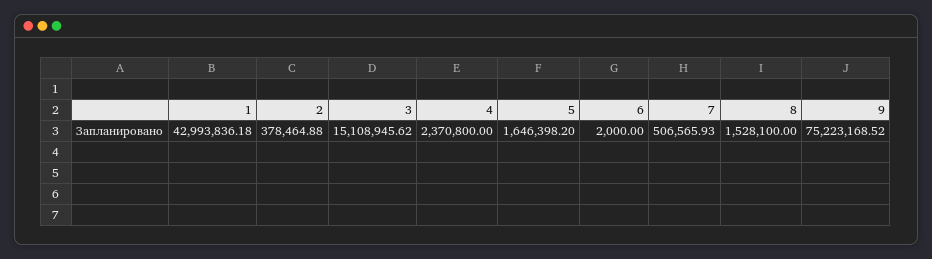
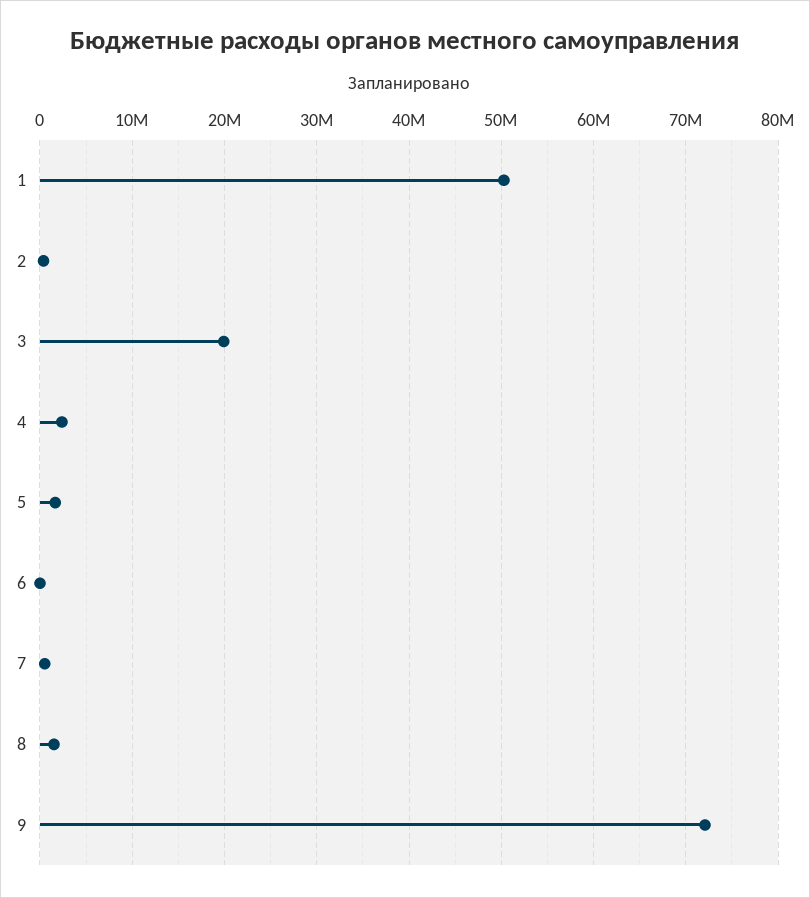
1: 42993836.18 -> 50000000
3: 15108945.62 -> 20000000
9: 75223168.52 -> 72000000

